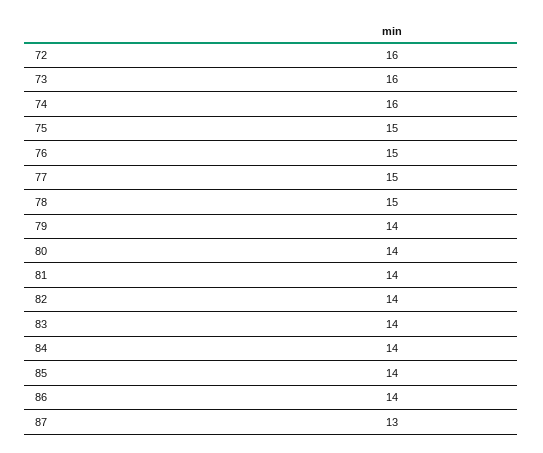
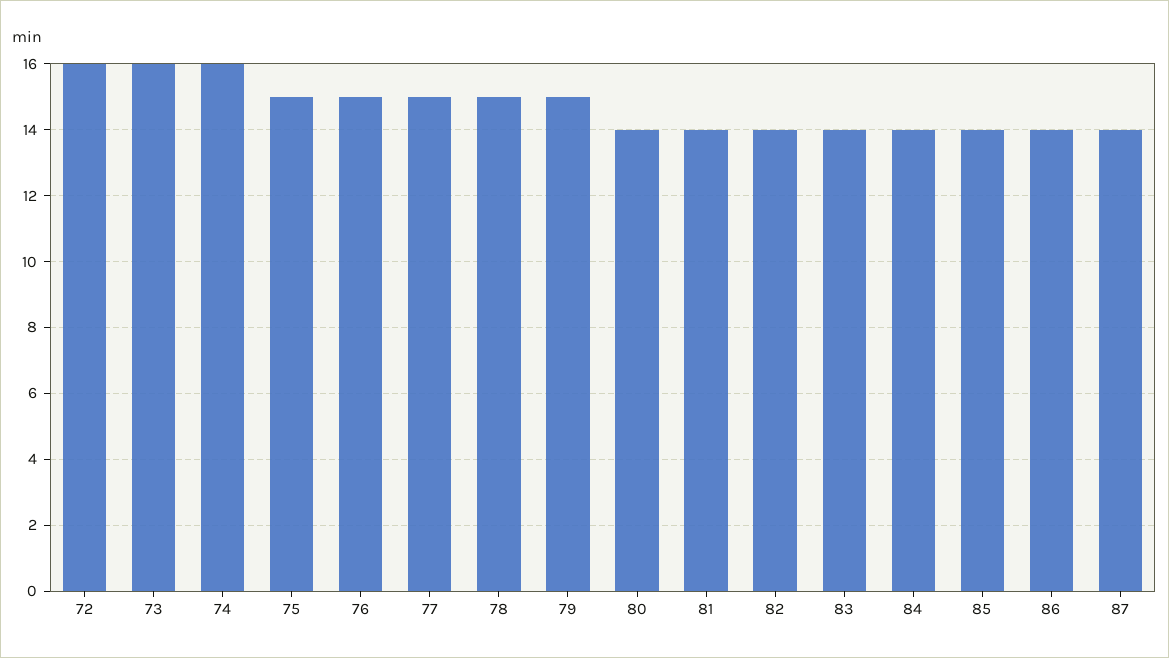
79: 14 -> 15
87: 13 -> 14

